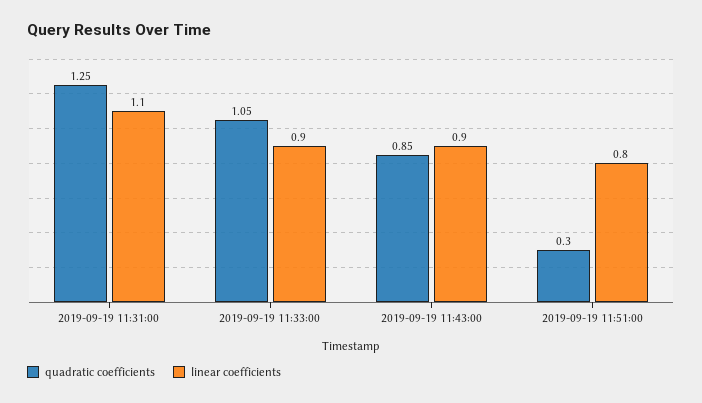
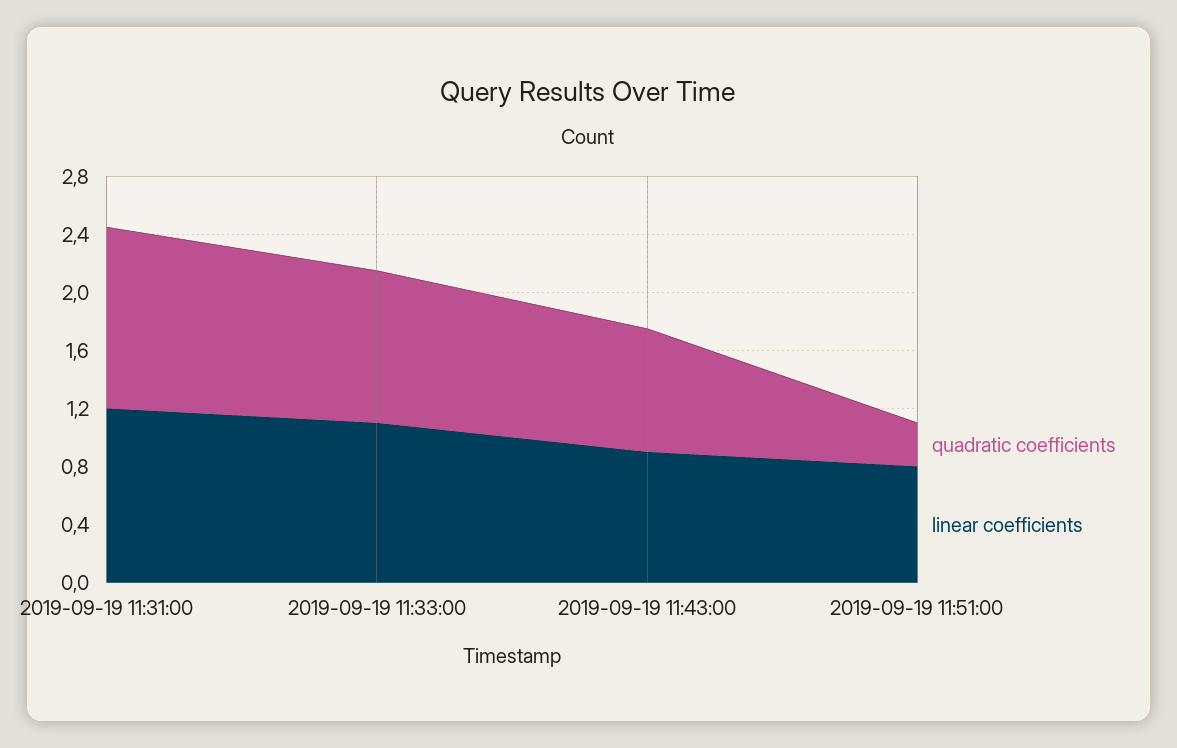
linear coefficients, 2019-09-19 11:31:00: 1.1 -> 1.2
linear coefficients, 2019-09-19 11:33:00: 0.9 -> 1.1

